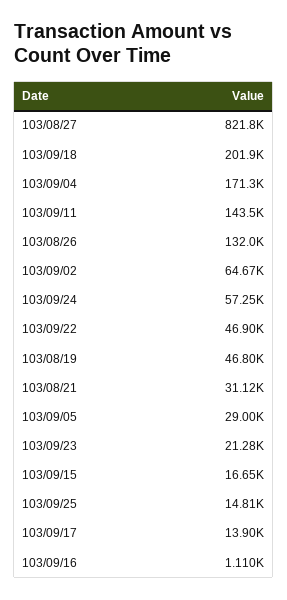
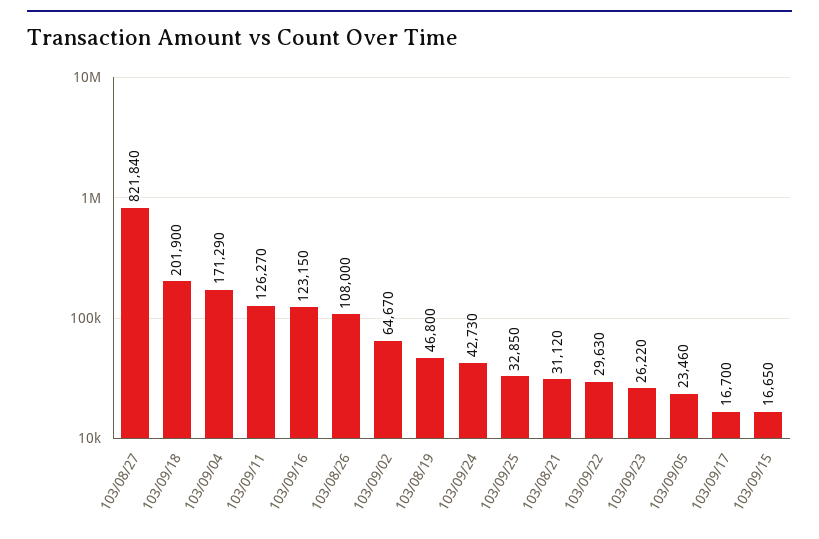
103/09/11: 143500 -> 126270
103/08/26: 132000 -> 108000
103/09/24: 57250 -> 42730
103/09/22: 46900 -> 29630
103/09/05: 29000 -> 23460
103/09/23: 21280 -> 26220
103/09/25: 14810 -> 32850
103/09/17: 13900 -> 16700
103/09/16: 1110 -> 123150

